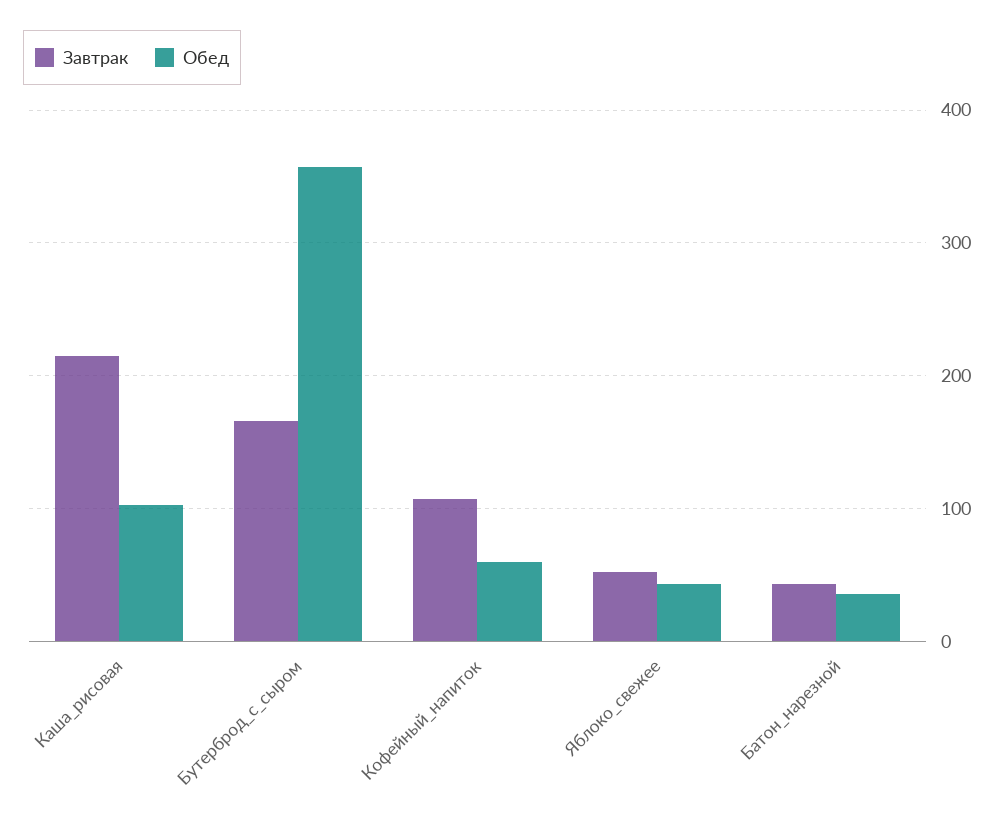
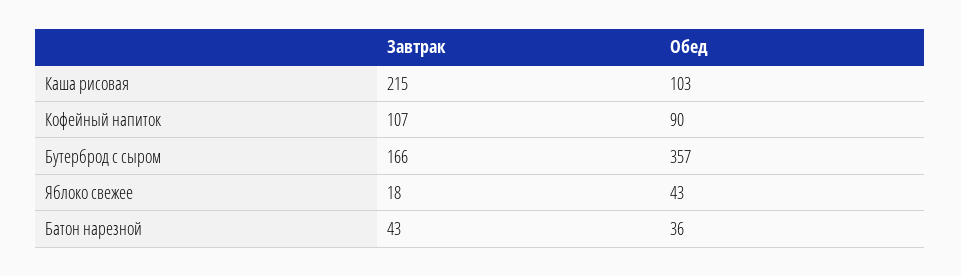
Обед, Кофейный_напиток: 60 -> 90
Завтрак, Яблоко_свежее: 50 -> 18

